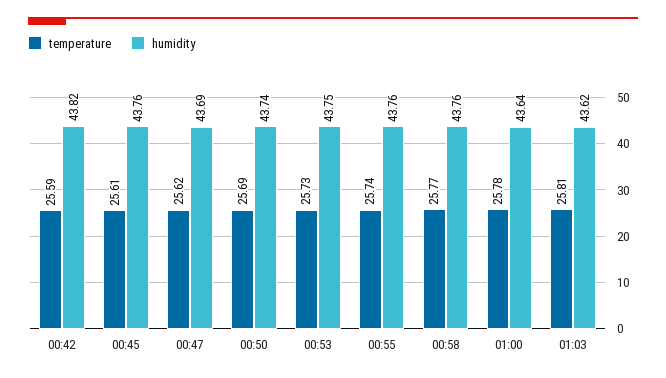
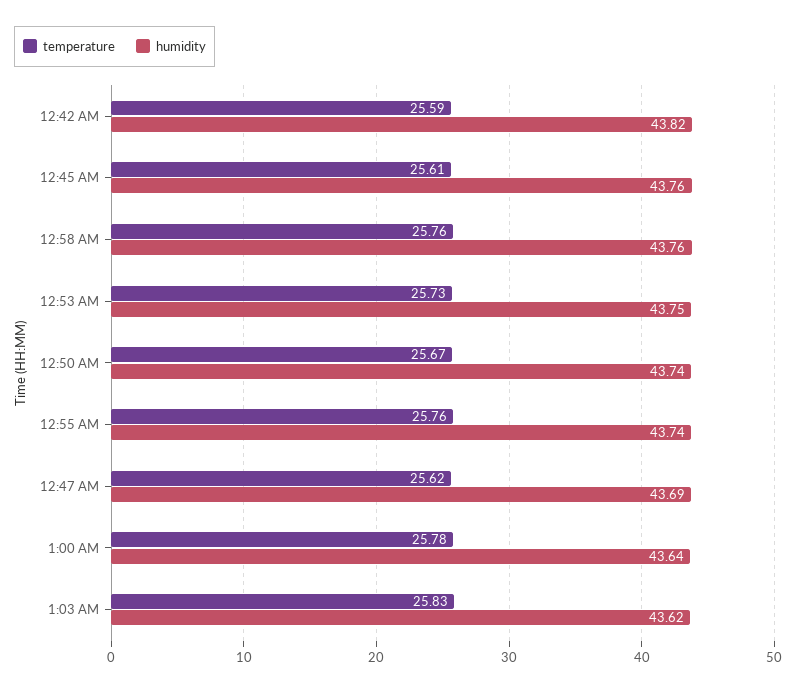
temperature, 00:50: 25.69 -> 25.67
temperature, 00:55: 25.74 -> 25.76
humidity, 00:55: 43.76 -> 43.74
temperature, 00:58: 25.77 -> 25.76
temperature, 01:03: 25.81 -> 25.83

